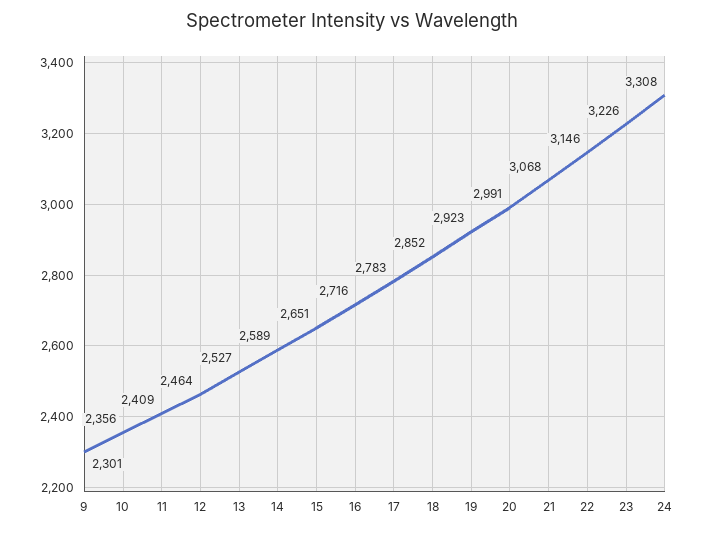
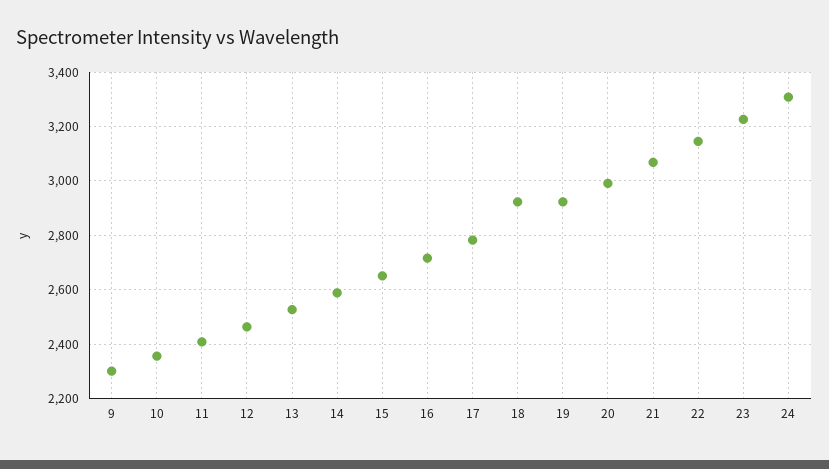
18: 2852 -> 2925

